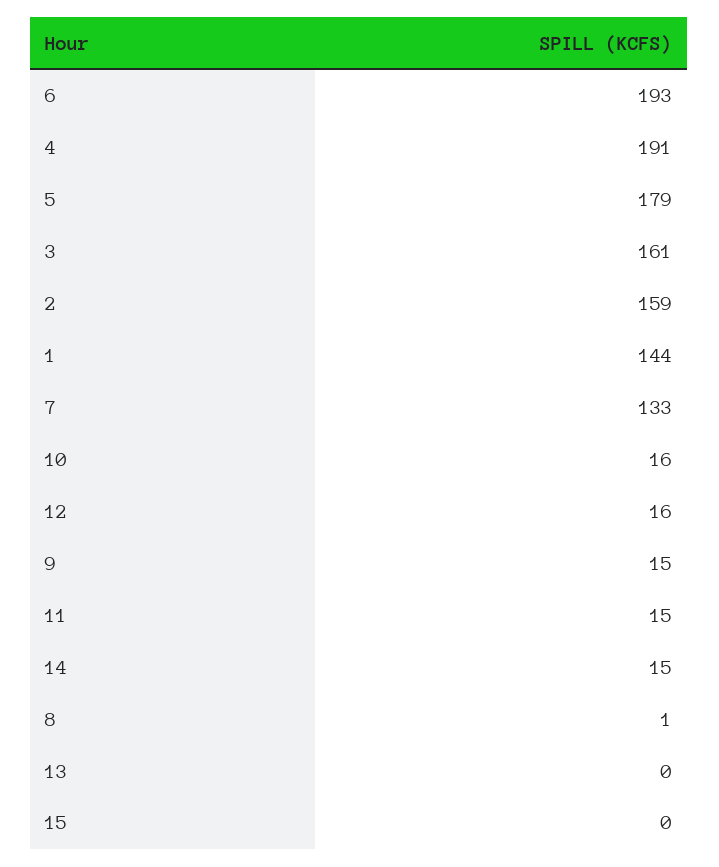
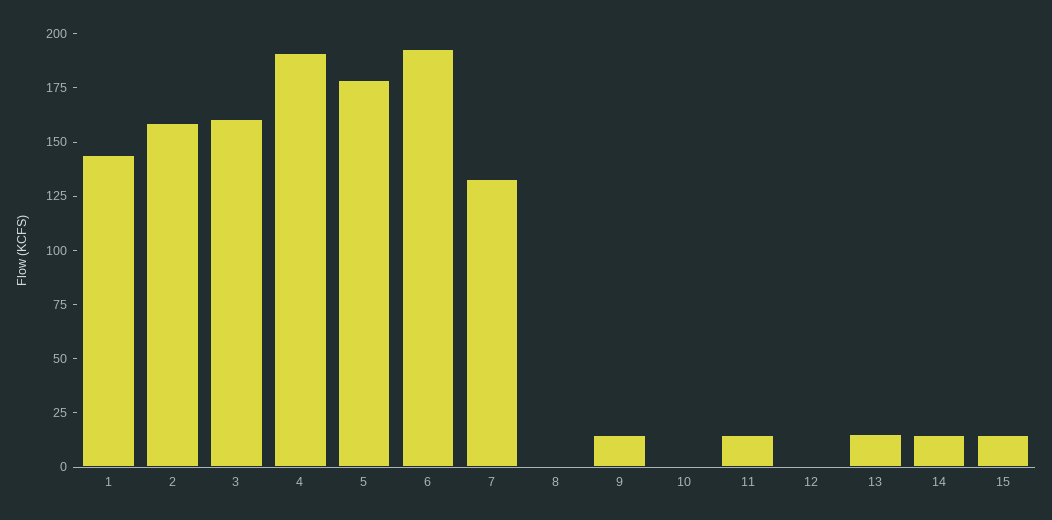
10: 16 -> 0
12: 16 -> 0
13: 0 -> 15
15: 0 -> 15

